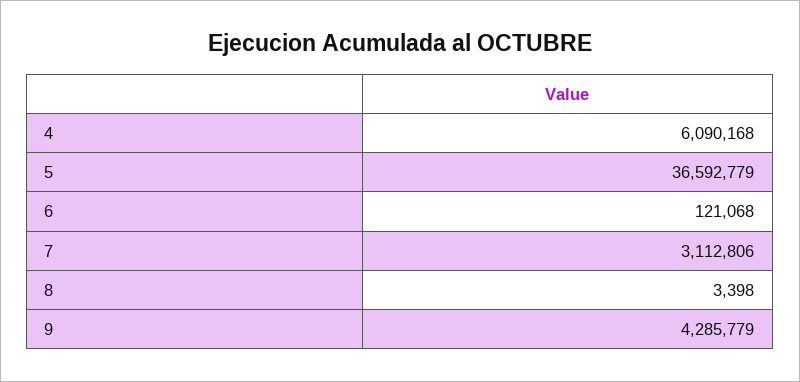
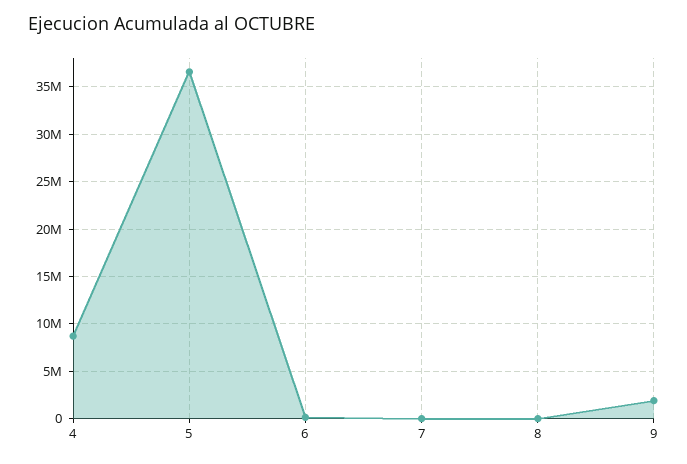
4: 6090168 -> 9000000
7: 3112806 -> 0
9: 4285779 -> 2000000

